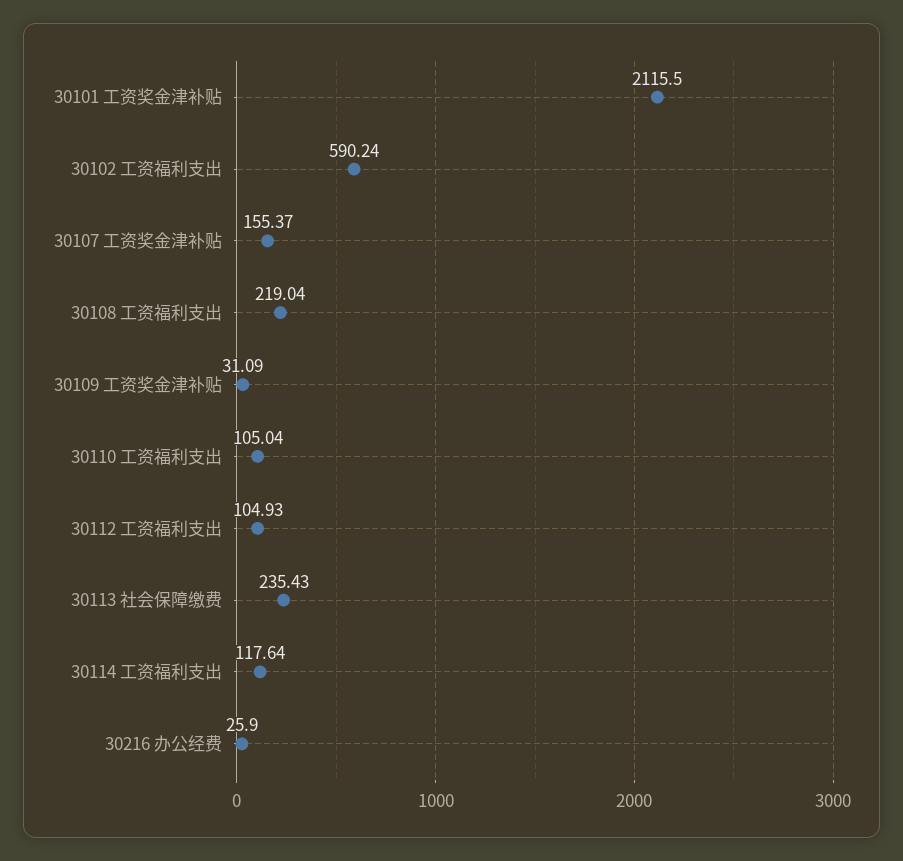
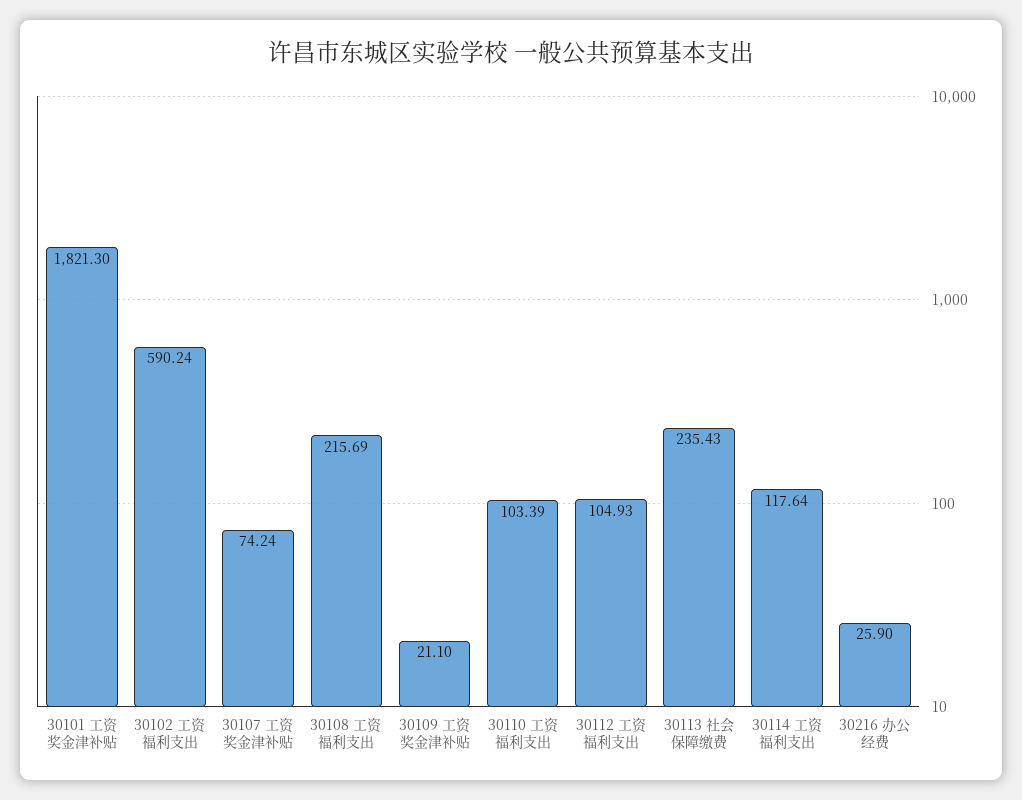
30101 工资奖金津补贴: 2115.5 -> 1821.3
30107 工资奖金津补贴: 155.37 -> 74.24
30108 工资福利支出: 219.04 -> 215.69
30109 工资奖金津补贴: 31.09 -> 21.1
30110 工资福利支出: 105.04 -> 103.39

